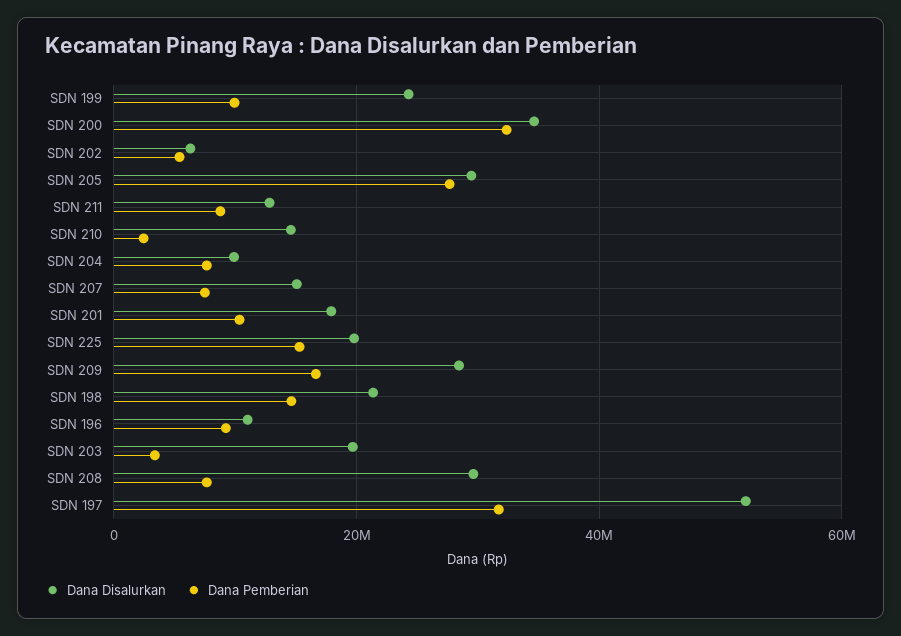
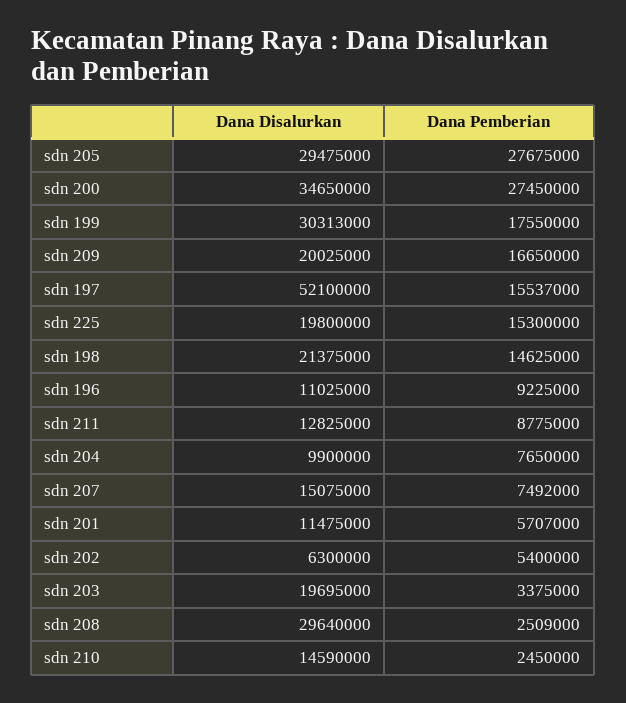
Dana Disalurkan, SDN 199: 24000000 -> 30313000
Dana Pemberian, SDN 199: 10000000 -> 17550000
Dana Pemberian, SDN 200: 32000000 -> 27450000
Dana Disalurkan, SDN 201: 18000000 -> 11475000
Dana Pemberian, SDN 201: 10000000 -> 5707000
Dana Disalurkan, SDN 209: 28000000 -> 20025000
Dana Pemberian, SDN 208: 8000000 -> 2509000
Dana Pemberian, SDN 197: 32000000 -> 15537000

